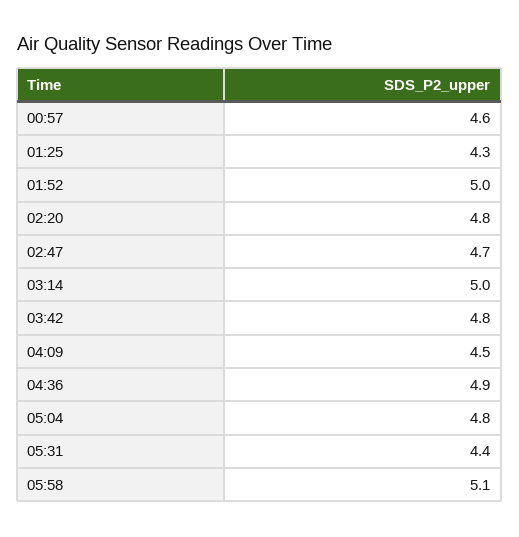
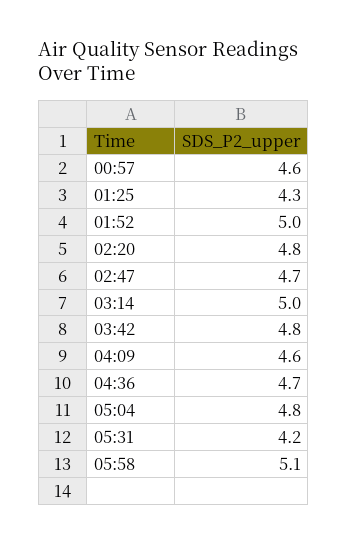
04:09: 4.5 -> 4.6
04:36: 4.9 -> 4.7
05:31: 4.4 -> 4.2

